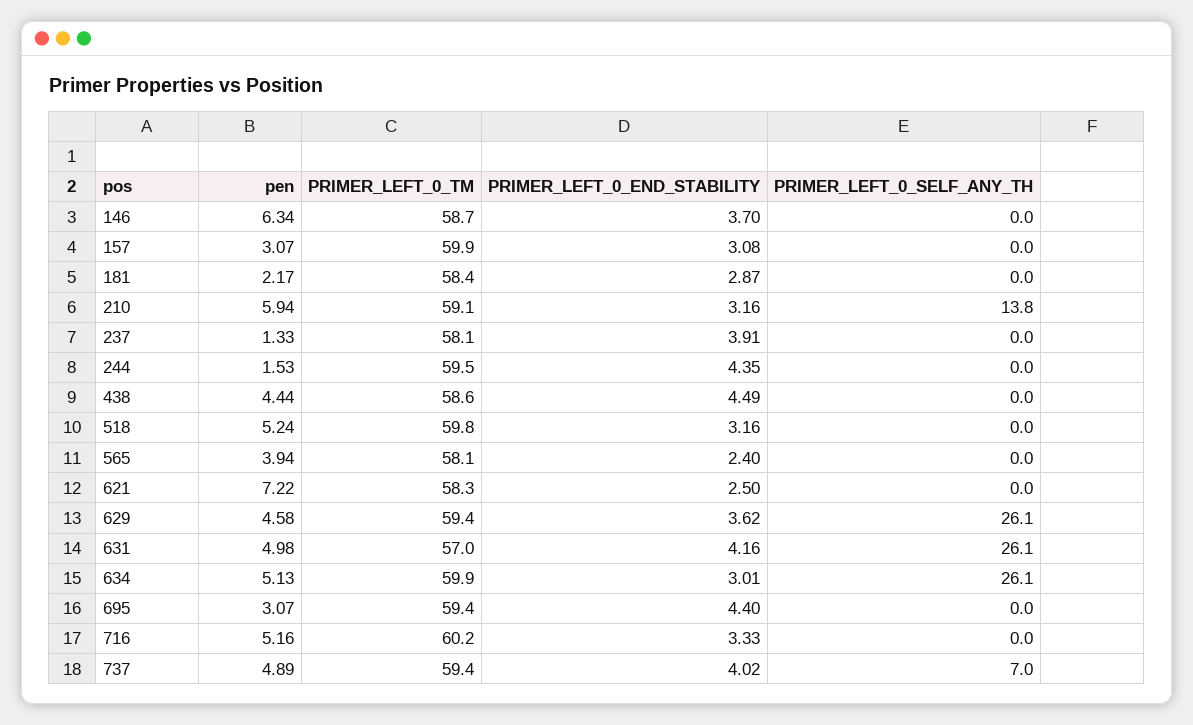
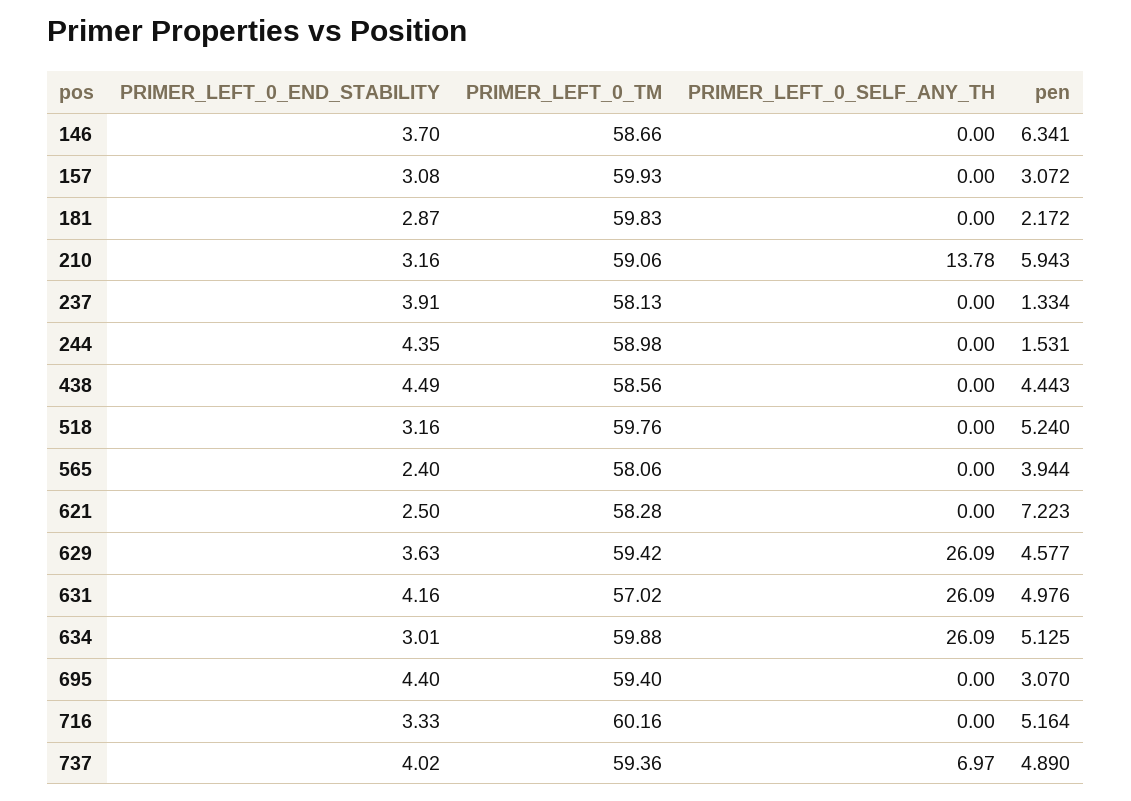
PRIMER_LEFT_0_TM, 181: 58.4 -> 59.83
PRIMER_LEFT_0_TM, 244: 59.5 -> 58.98
PRIMER_LEFT_0_END_STABILITY, 629: 3.62 -> 3.63

